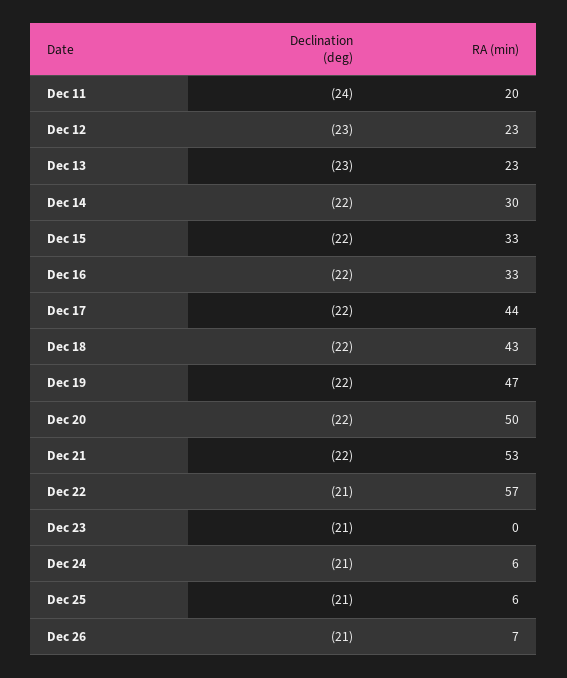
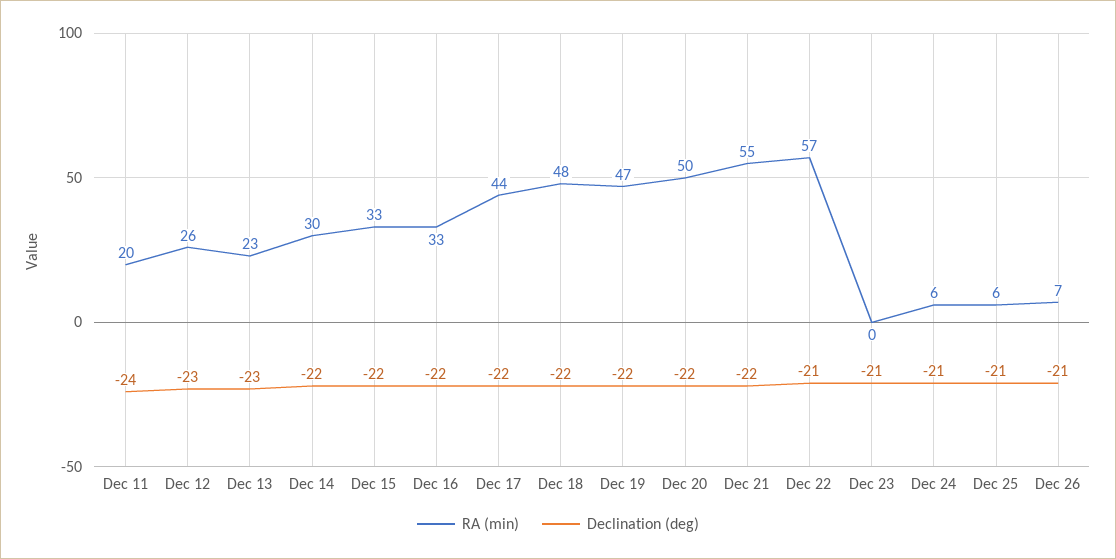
RA (min), Dec 12: 23 -> 26
RA (min), Dec 18: 43 -> 48
RA (min), Dec 21: 53 -> 55

